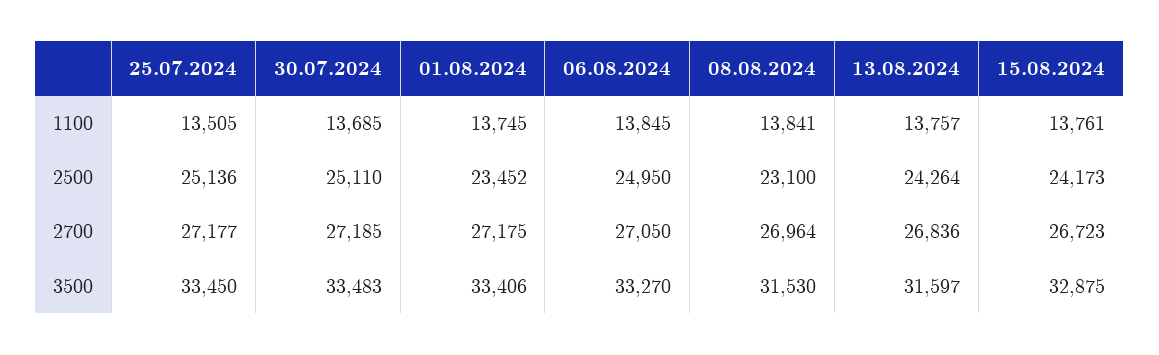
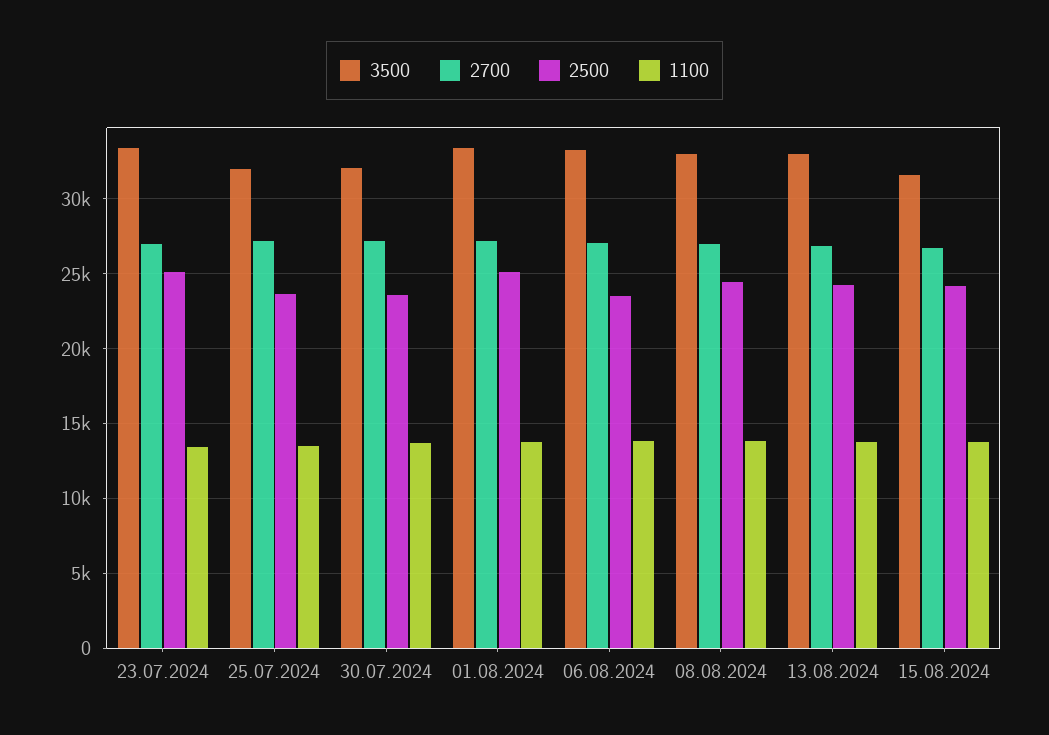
2500, 25.07.2024: 25136 -> 23500
2500, 30.07.2024: 25110 -> 23500
2500, 01.08.2024: 23452 -> 25000
2500, 06.08.2024: 24950 -> 23500
2500, 08.08.2024: 23100 -> 24500
3500, 25.07.2024: 33450 -> 32000
3500, 30.07.2024: 33483 -> 32000
3500, 08.08.2024: 31530 -> 33000
3500, 13.08.2024: 31597 -> 33000
3500, 15.08.2024: 32875 -> 31500
3500, 23.07.2024: none -> 33500
2700, 23.07.2024: none -> 27000
2500, 23.07.2024: none -> 25000
1100, 23.07.2024: none -> 13500

